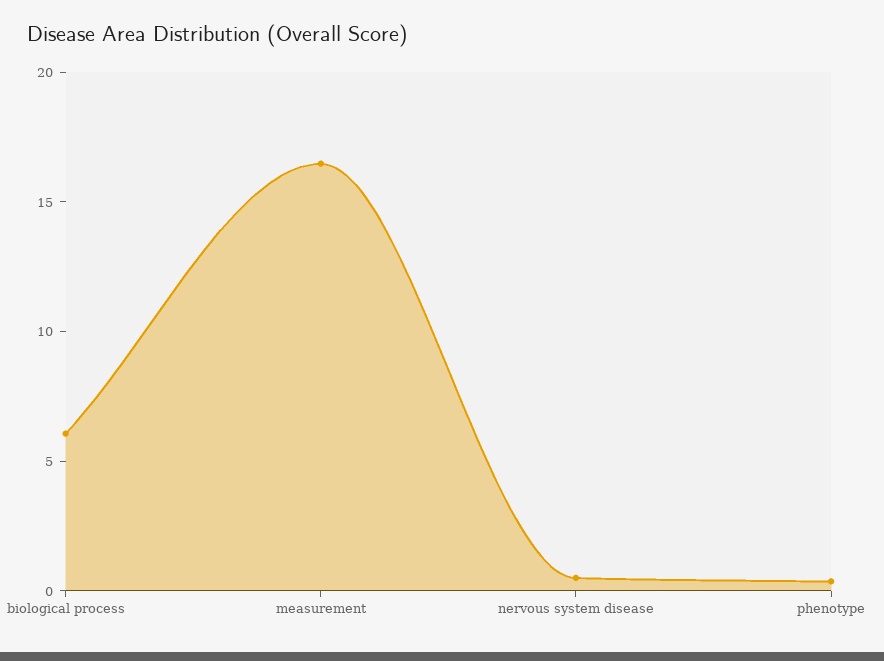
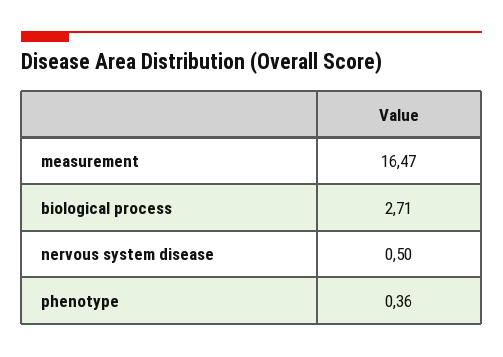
biological process: 6 -> 2.71

